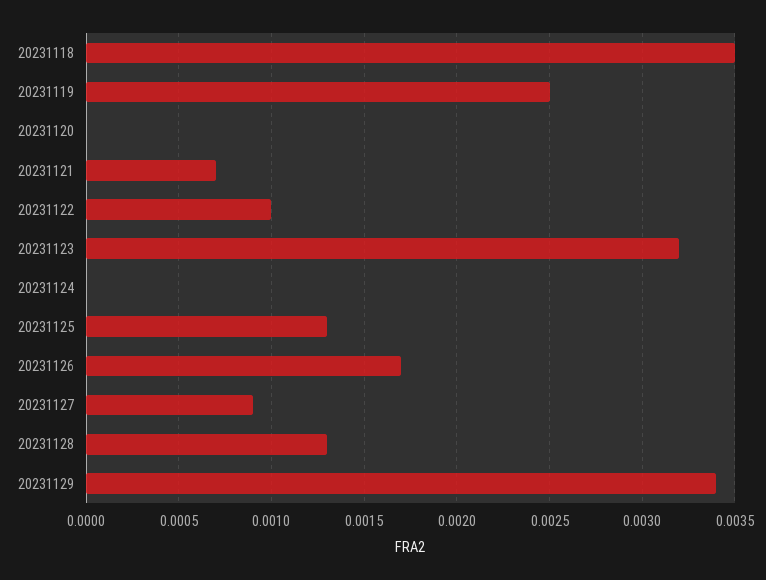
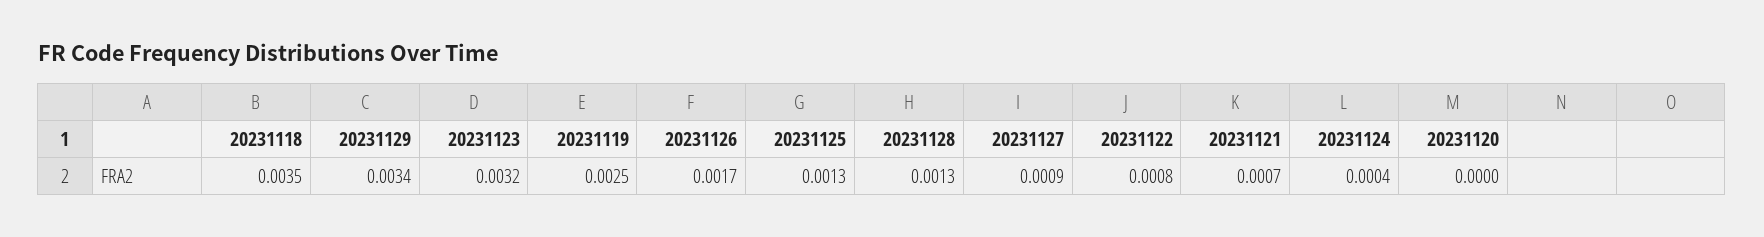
20231122: 0.001 -> 0.0008
20231124: 0 -> 0.0004

